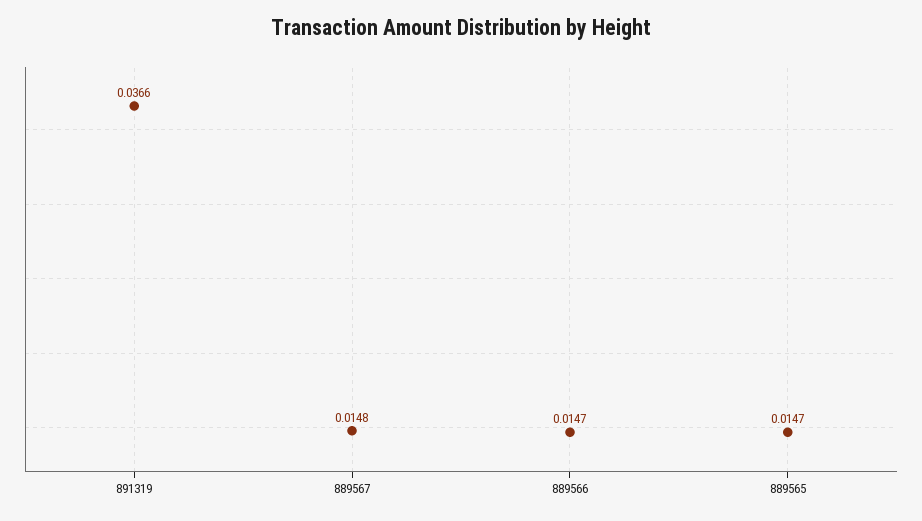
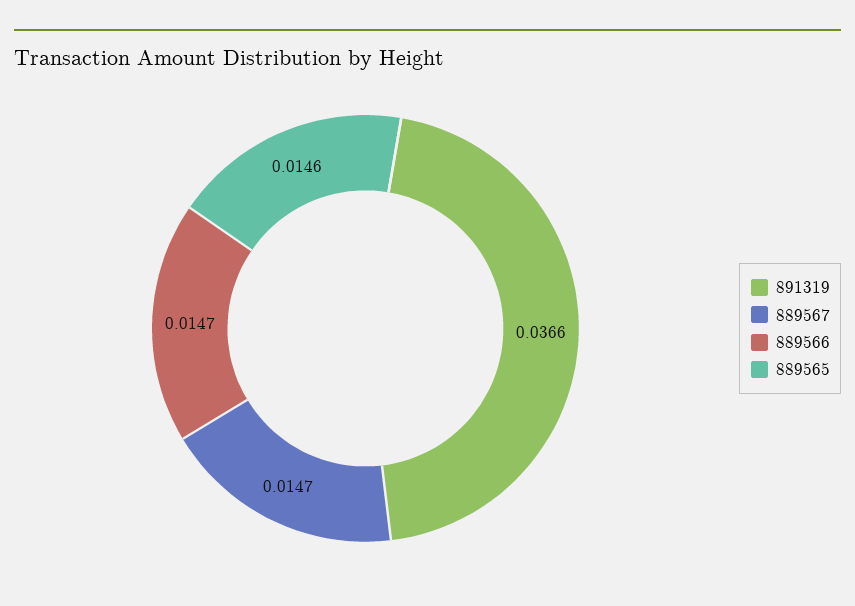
889567: 0.0148 -> 0.0147
889565: 0.0147 -> 0.0146

